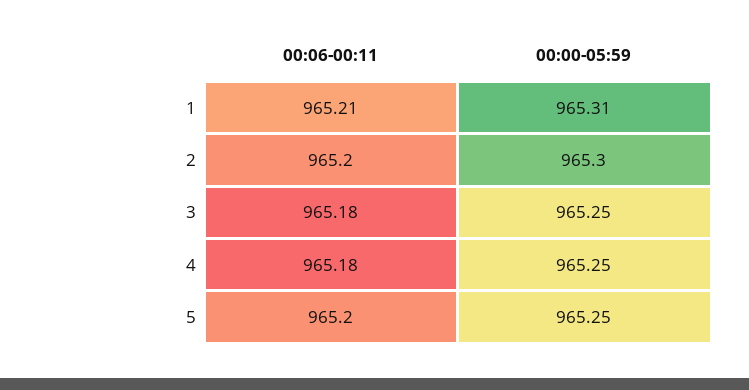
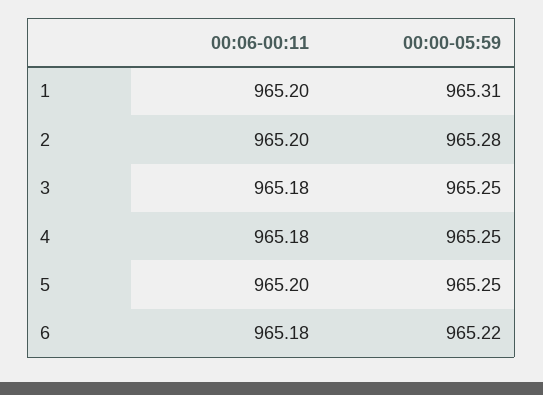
00:06-00:11, 1: 965.21 -> 965.2
00:00-05:59, 2: 965.3 -> 965.28
00:06-00:11, 6: none -> 965.18
00:00-05:59, 6: none -> 965.22

